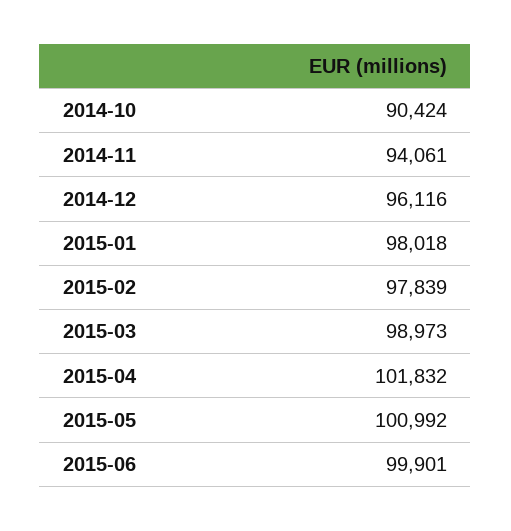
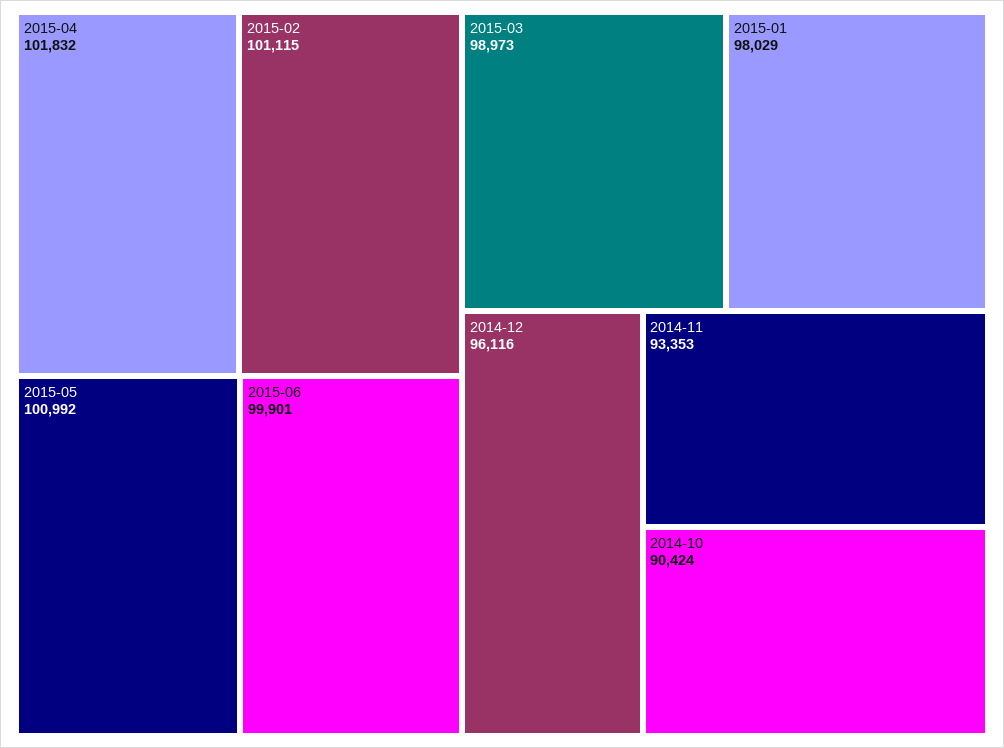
2014-11: 94061 -> 93353
2015-01: 98018 -> 98029
2015-02: 97839 -> 101115

